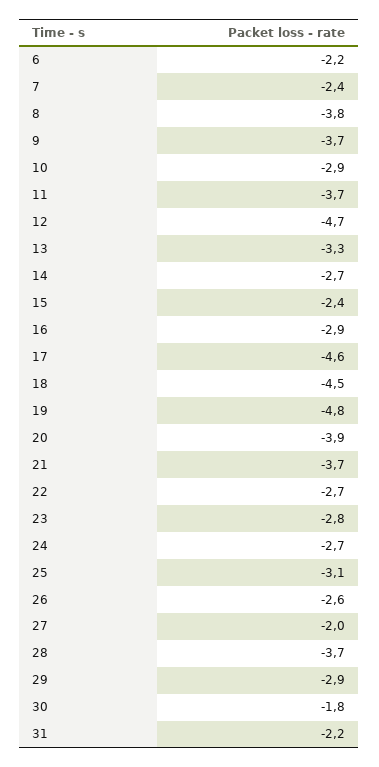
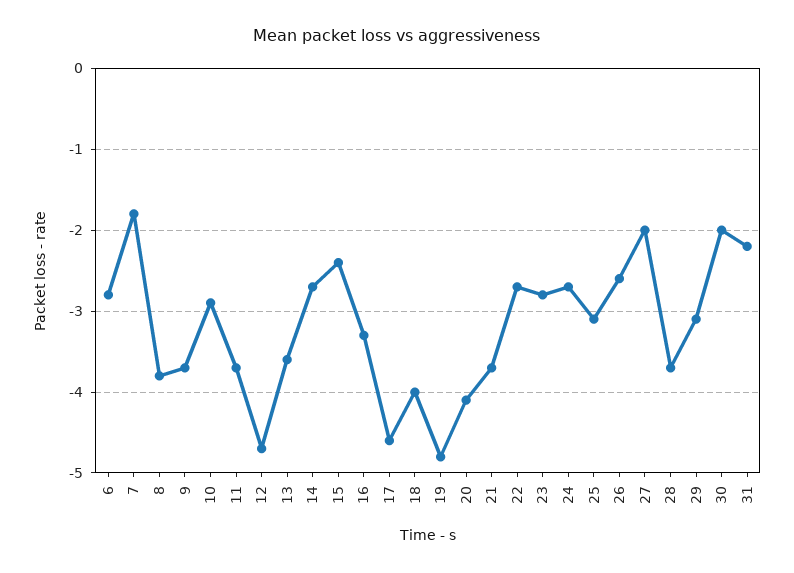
6: -2.2 -> -2.8
7: -2.4 -> -1.8
13: -3.3 -> -3.6
16: -2.9 -> -3.3
18: -4.5 -> -4
20: -3.9 -> -4.1
29: -2.9 -> -3.1
30: -1.8 -> -2

